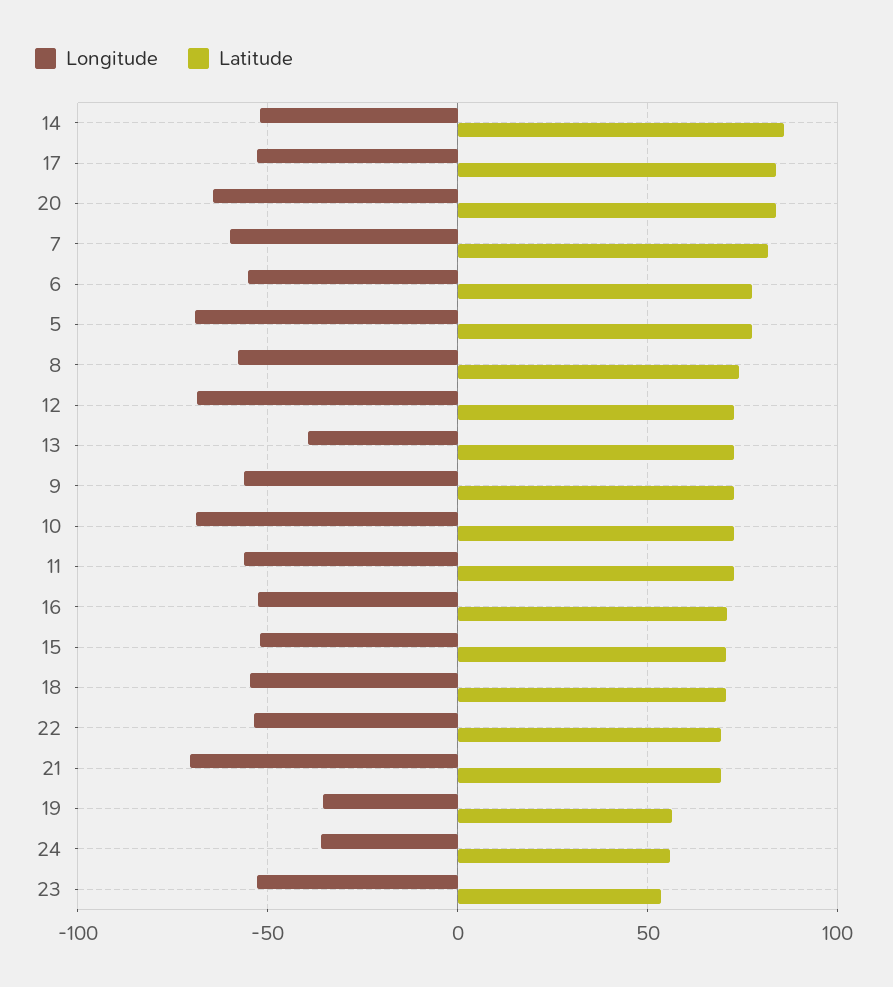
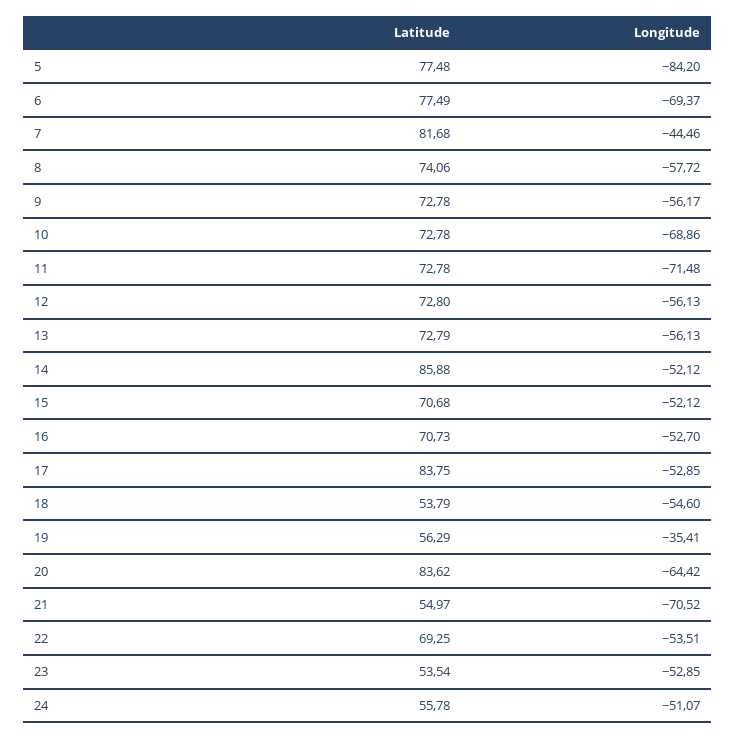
Longitude, 7: -60 -> -44.46
Longitude, 6: -55 -> -69.37
Longitude, 5: -70 -> -84.2
Longitude, 12: -70 -> -56.13
Longitude, 13: -40 -> -56.13
Longitude, 11: -55 -> -71.48
Latitude, 18: 70 -> 53.79
Latitude, 21: 70 -> 54.97
Longitude, 24: -35 -> -51.07

